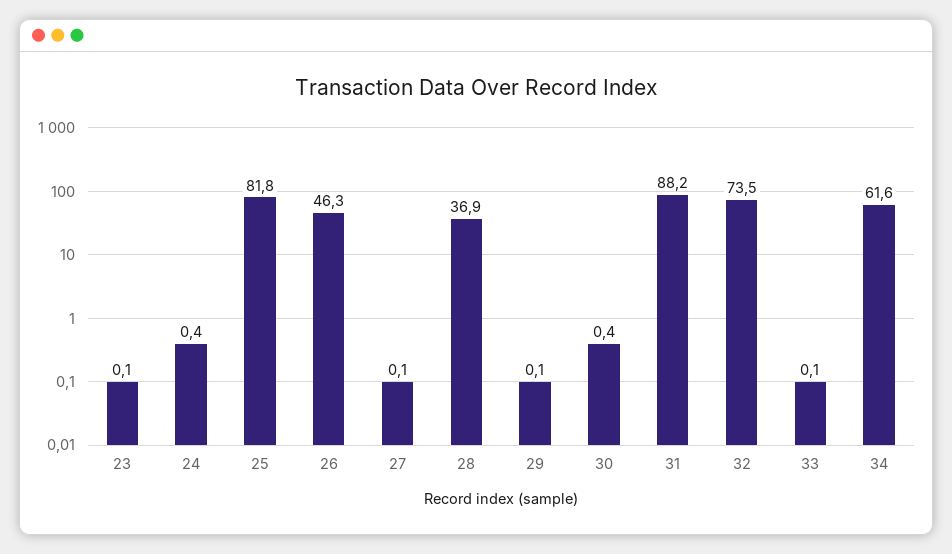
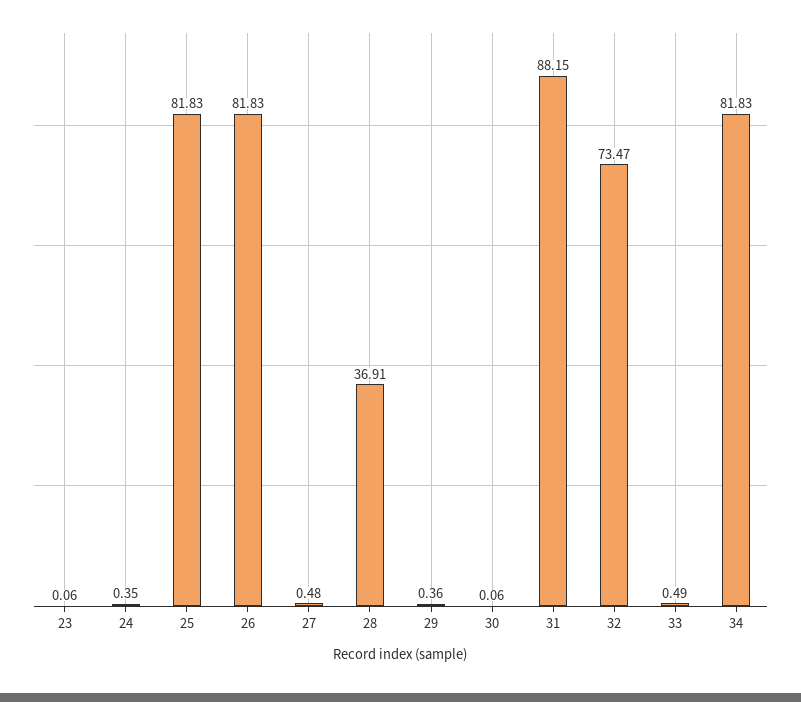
26: 46.3 -> 81.83
27: 0.1 -> 0.48
29: 0.1 -> 0.36
30: 0.4 -> 0.06
33: 0.1 -> 0.49
34: 61.6 -> 81.83

